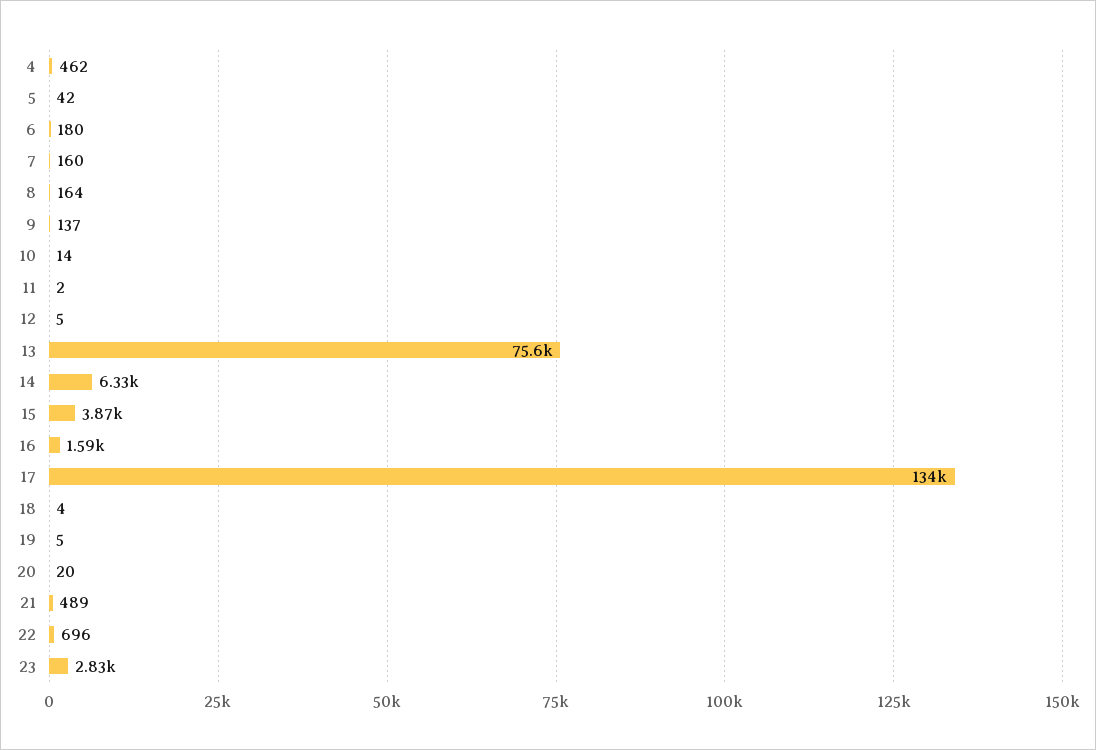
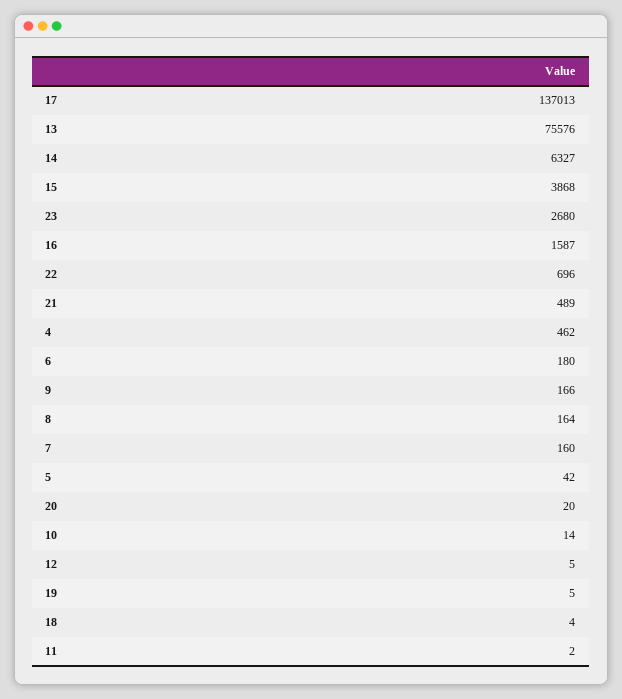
9: 137 -> 166
17: 134000 -> 137013
23: 2830 -> 2680

